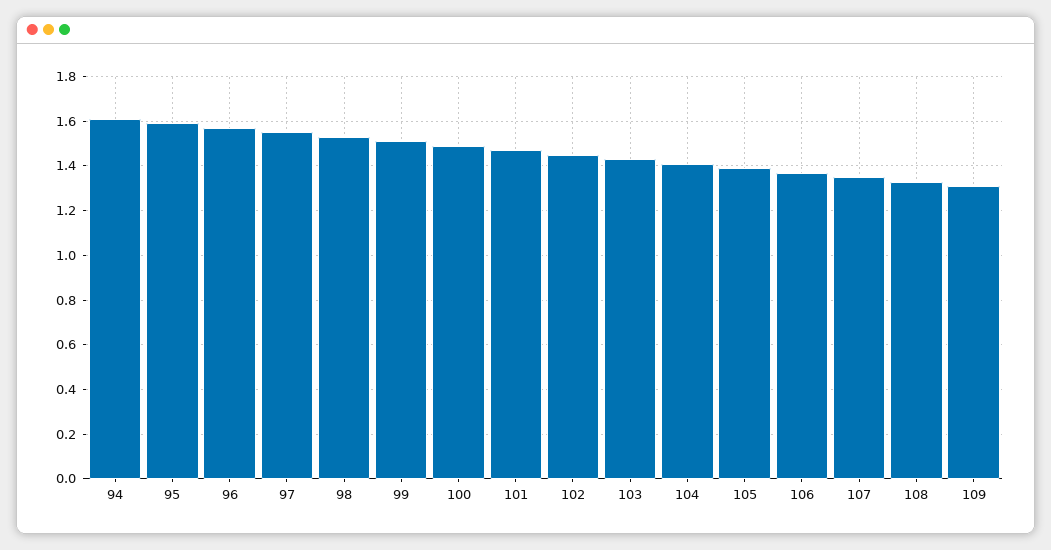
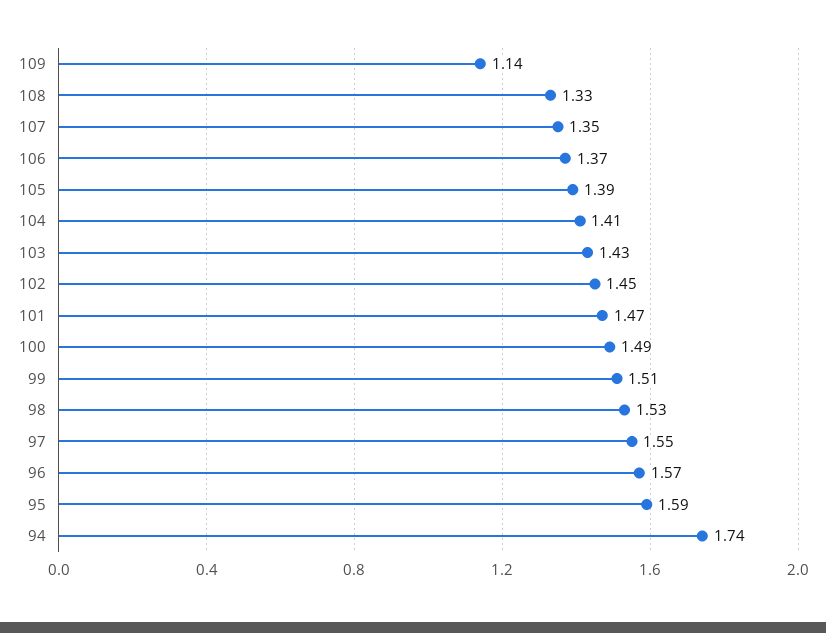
94: 1.6 -> 1.74
109: 1.3 -> 1.14

